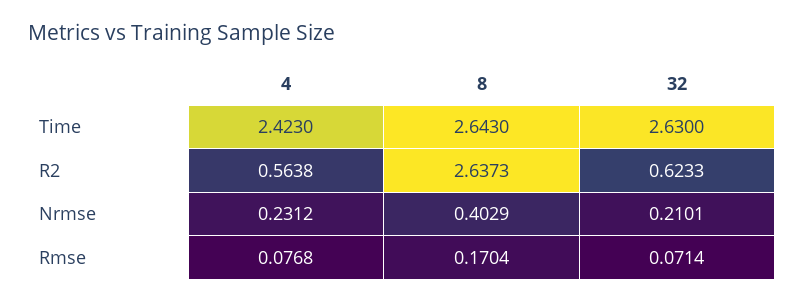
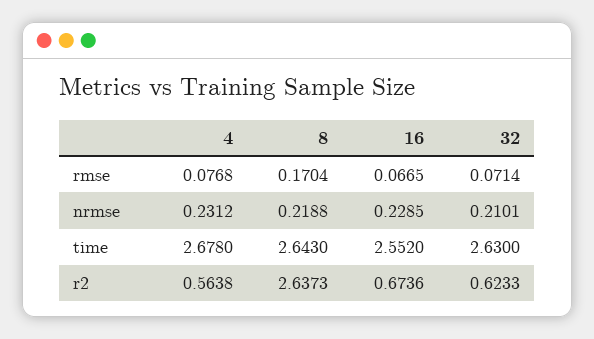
4, Time: 2.423 -> 2.678
8, Nrmse: 0.4029 -> 0.2188
16, Rmse: none -> 0.0665
16, Nrmse: none -> 0.2285
16, Time: none -> 2.552
16, R2: none -> 0.6736

